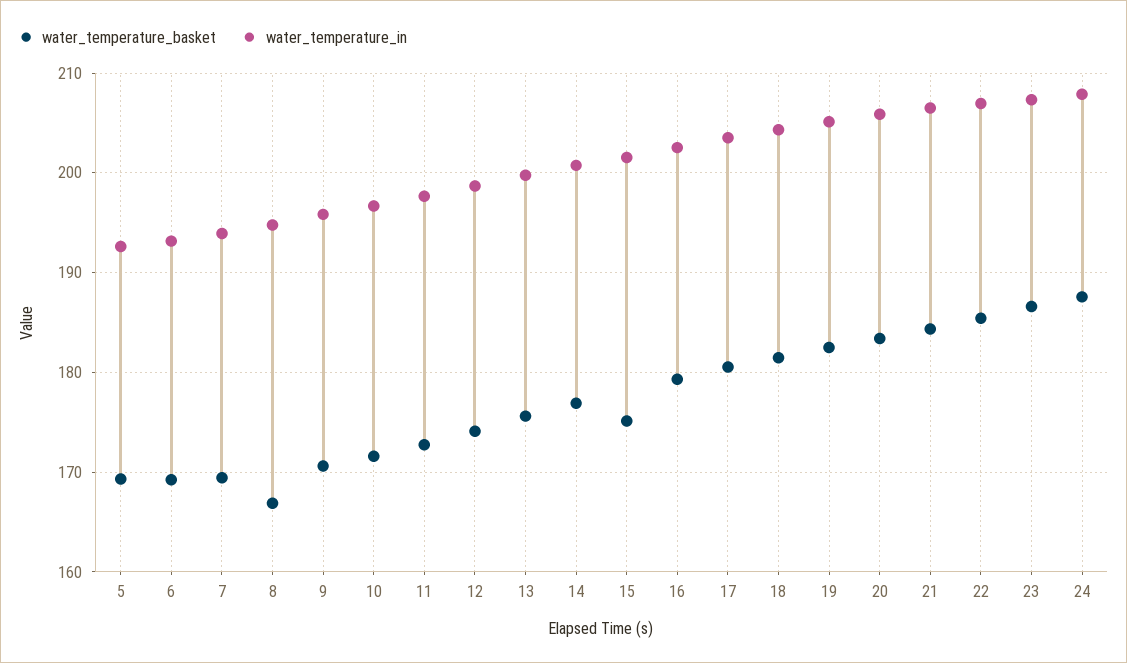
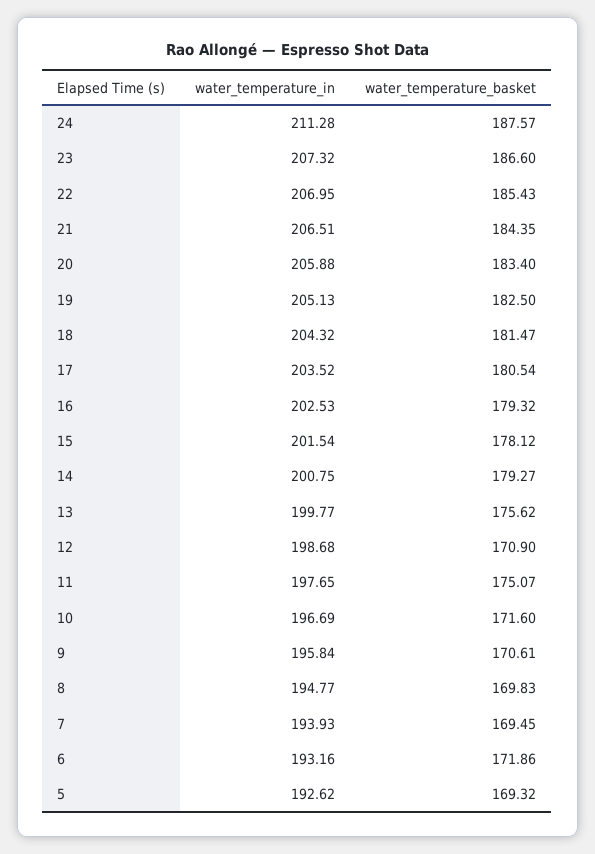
water_temperature_basket, 6: 169 -> 171.86
water_temperature_basket, 8: 167 -> 169.83
water_temperature_basket, 11: 173 -> 175.07
water_temperature_basket, 12: 174 -> 170.9
water_temperature_basket, 14: 177 -> 179.27
water_temperature_basket, 15: 175 -> 178.12
water_temperature_in, 24: 208 -> 211.28

